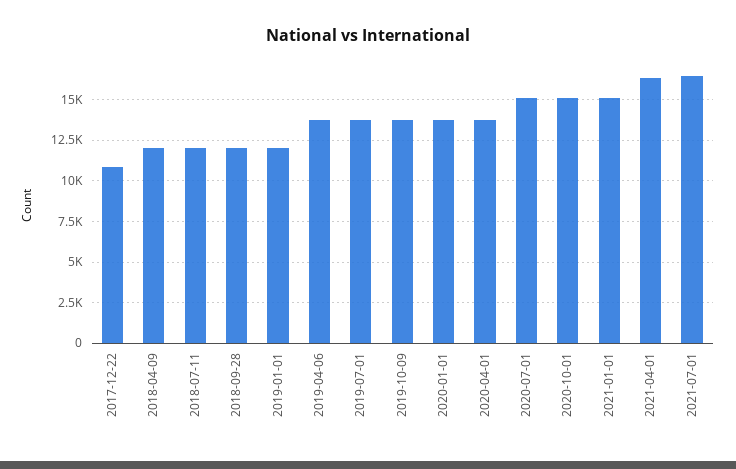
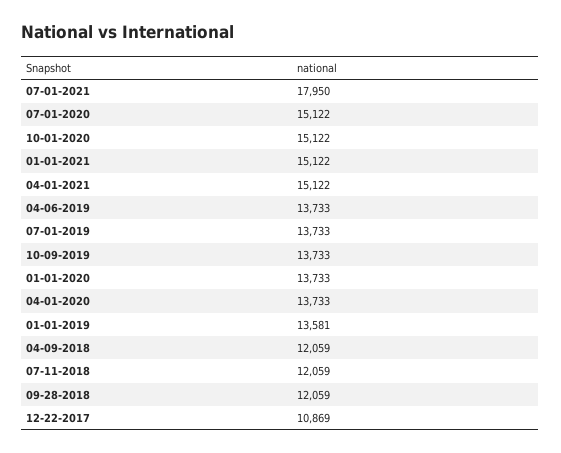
2019-01-01: 12000 -> 13581
2021-04-01: 16500 -> 15122
2021-07-01: 16500 -> 17950

